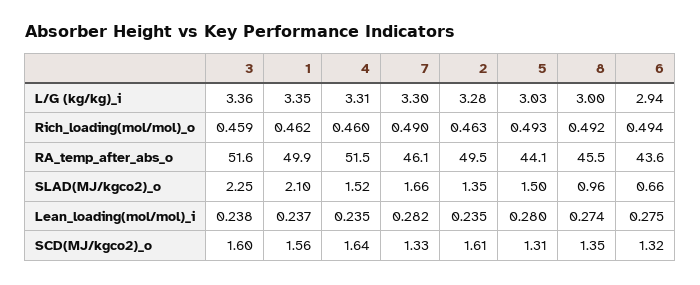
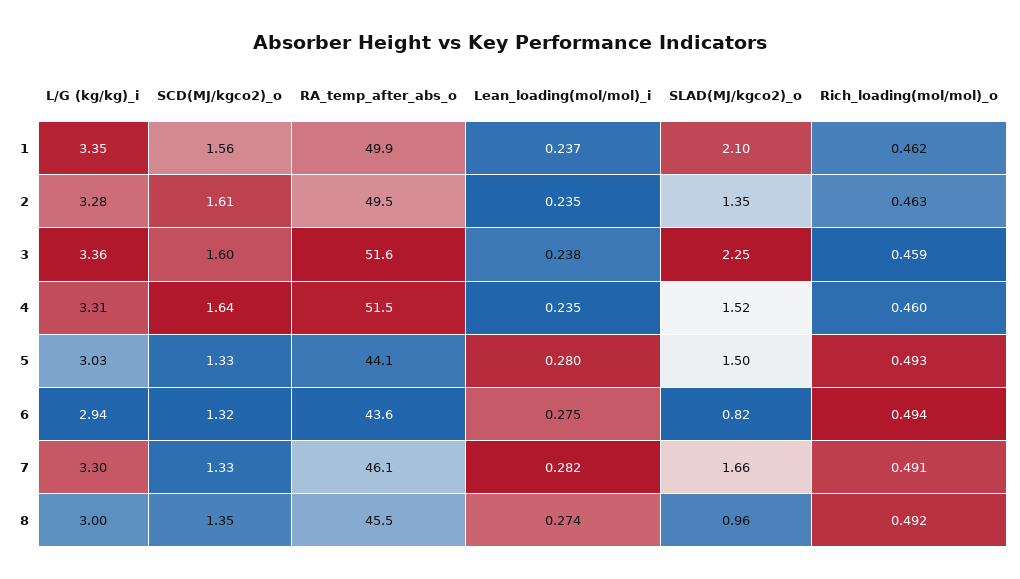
7, Rich_loading(mol/mol)_o: 0.49 -> 0.491
6, SLAD(MJ/kgco2)_o: 0.66 -> 0.82
5, SCD(MJ/kgco2)_o: 1.31 -> 1.33

